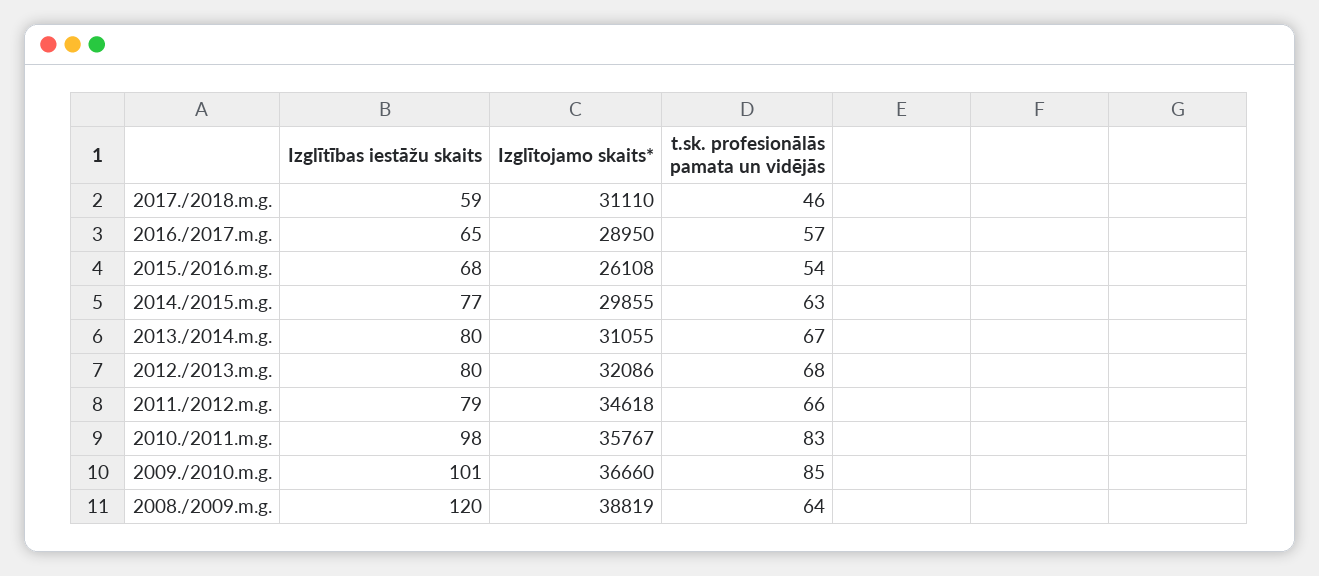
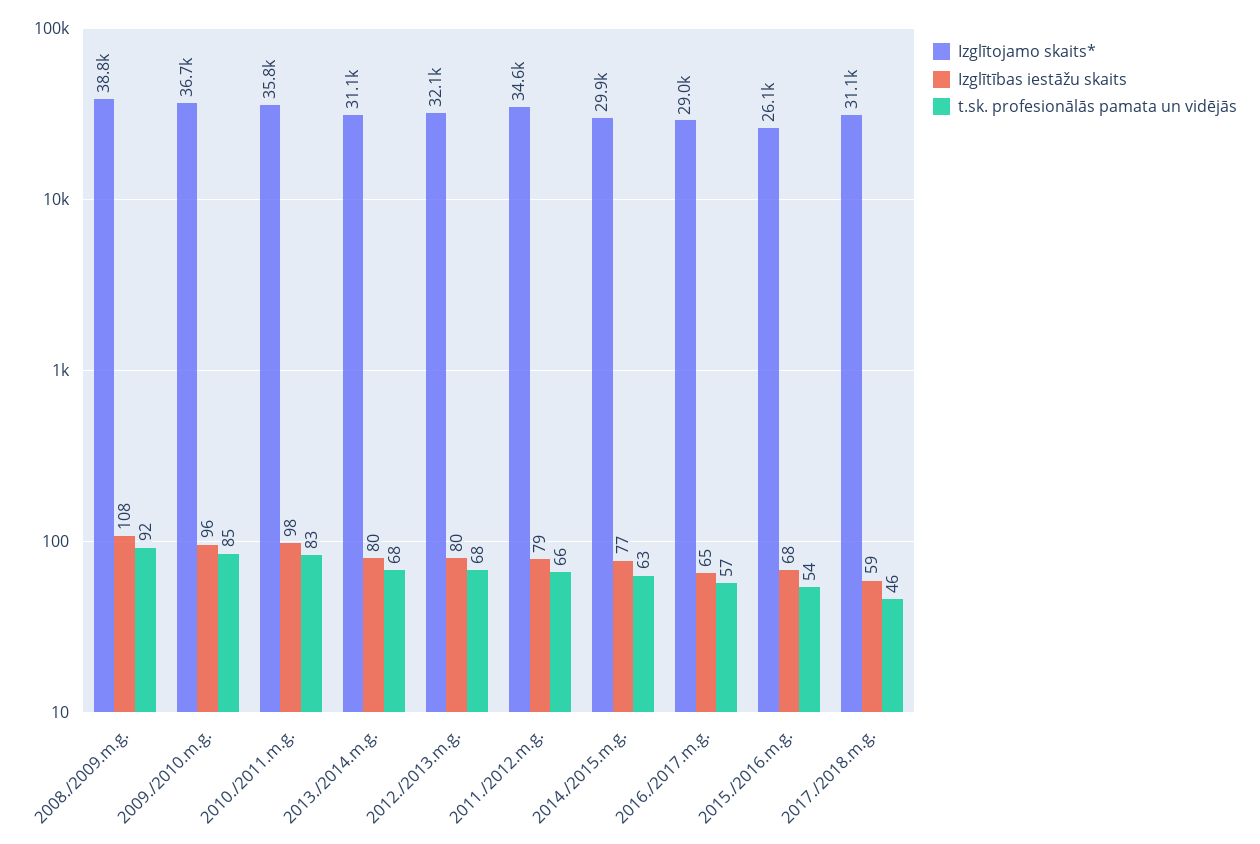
t.sk. profesionālās pamata un vidējās, 2013./2014.m.g.: 67 -> 68
Izglītības iestāžu skaits, 2009./2010.m.g.: 101 -> 96
Izglītības iestāžu skaits, 2008./2009.m.g.: 120 -> 108
t.sk. profesionālās pamata un vidējās, 2008./2009.m.g.: 64 -> 92

